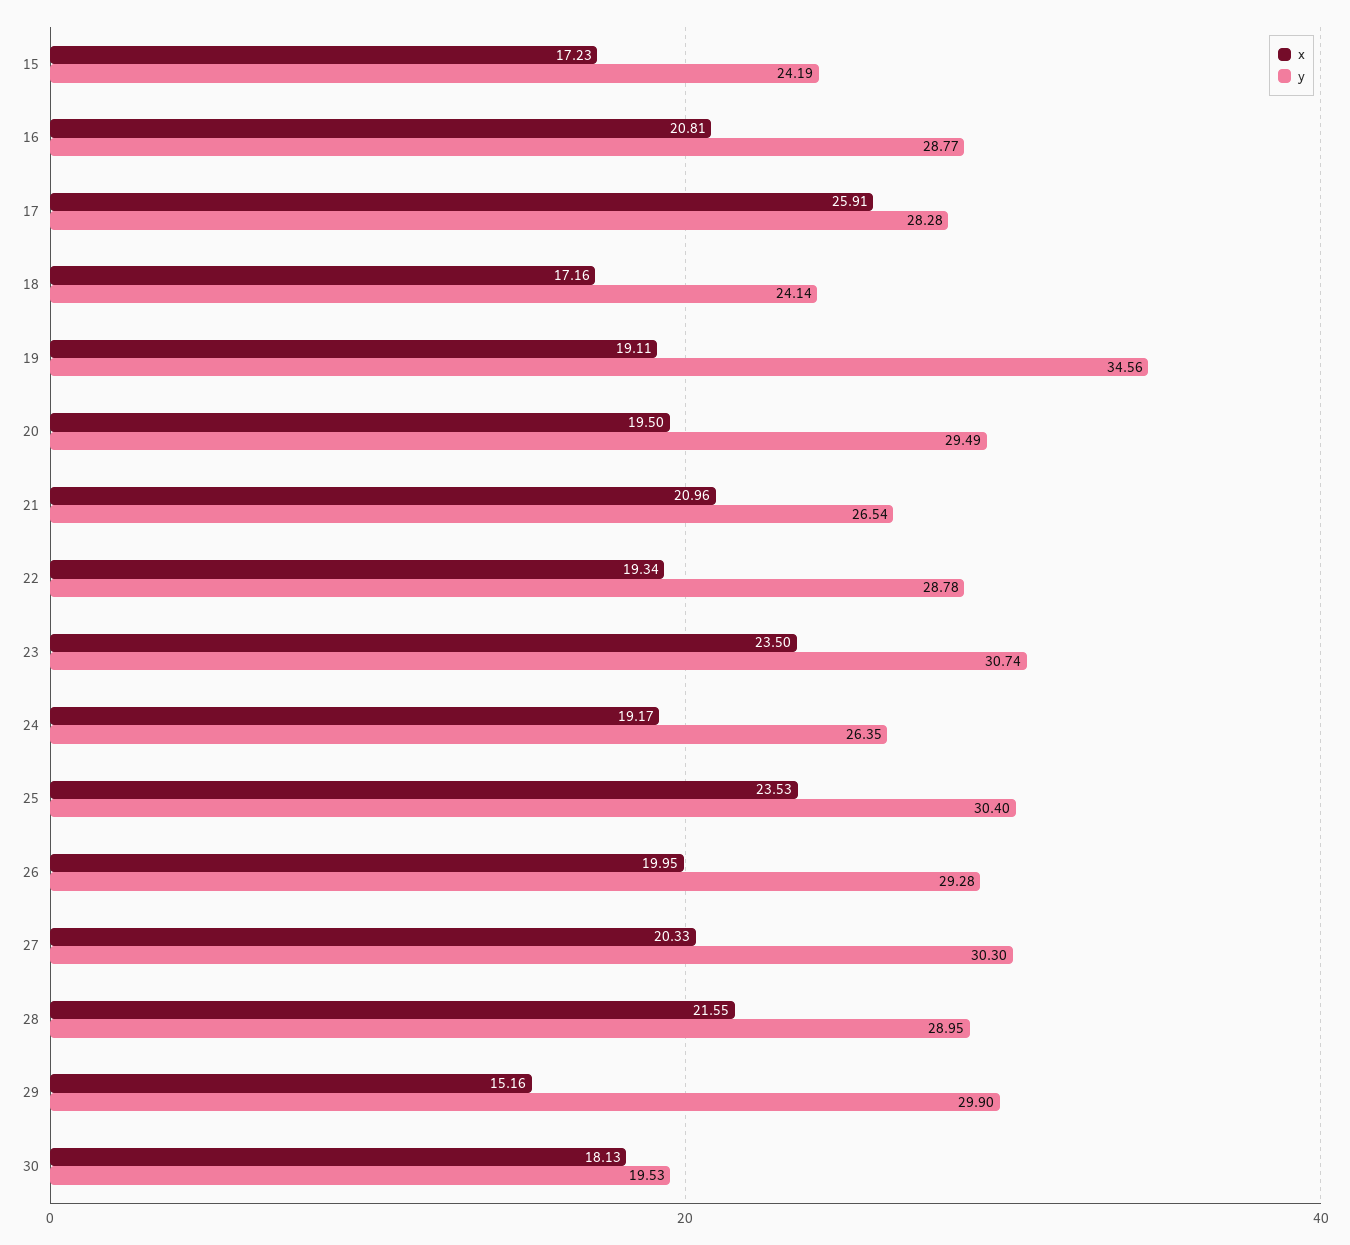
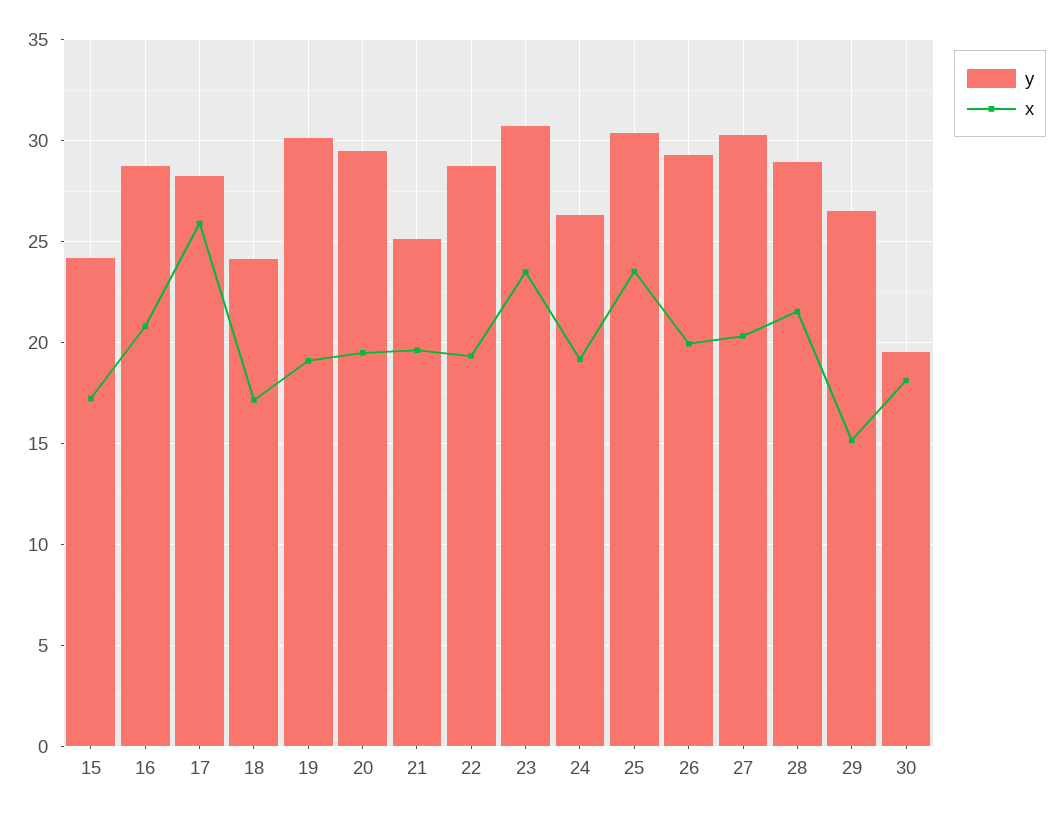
y, 19: 34.56 -> 30
x, 21: 20.96 -> 19.5
y, 21: 26.54 -> 25
y, 29: 29.9 -> 26.5

